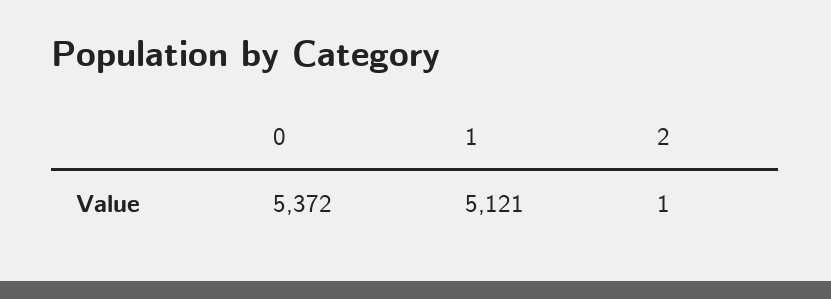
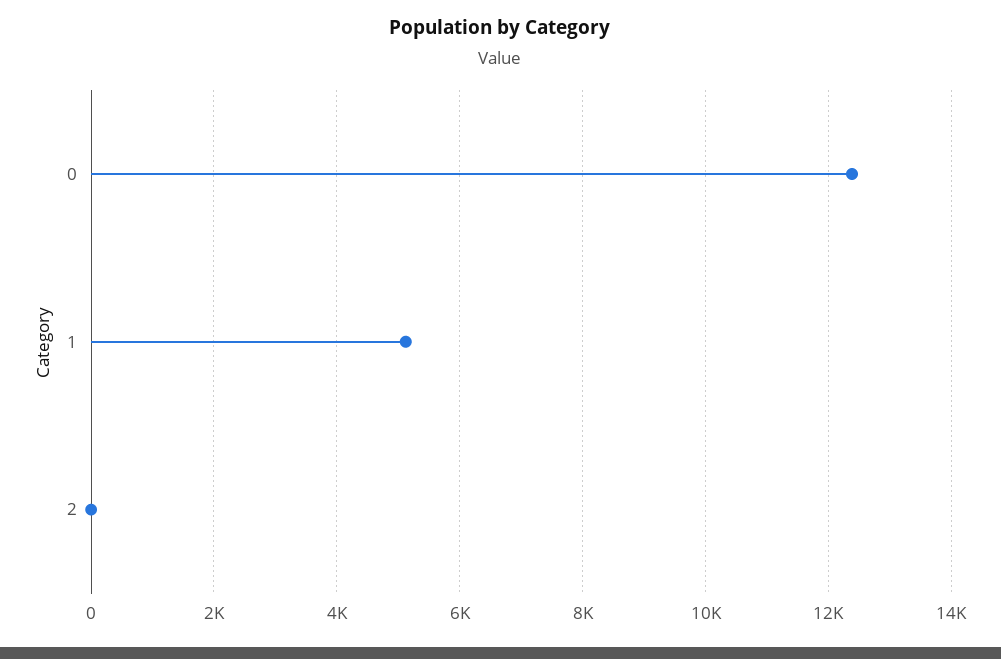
0: 5372 -> 12400

